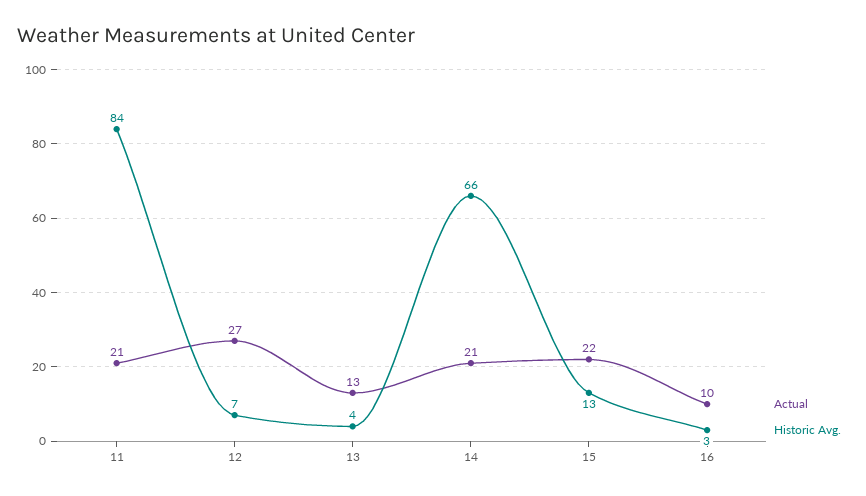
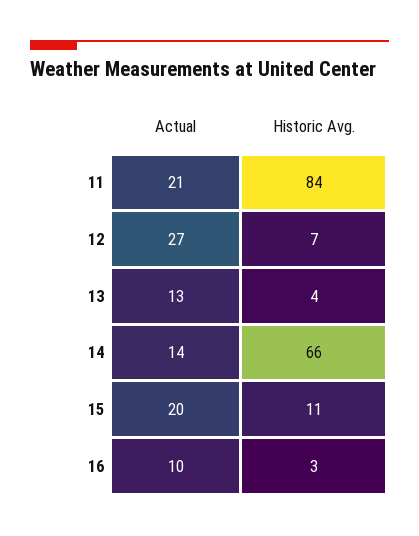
Actual, 14: 21 -> 14
Actual, 15: 22 -> 20
Historic Avg., 15: 13 -> 11

